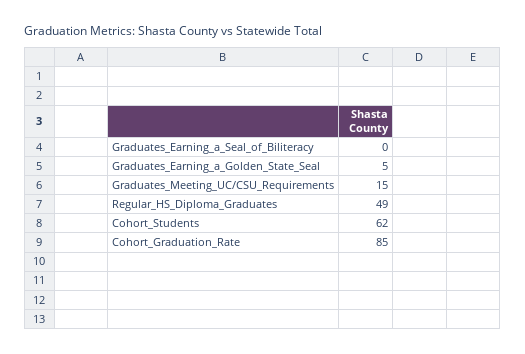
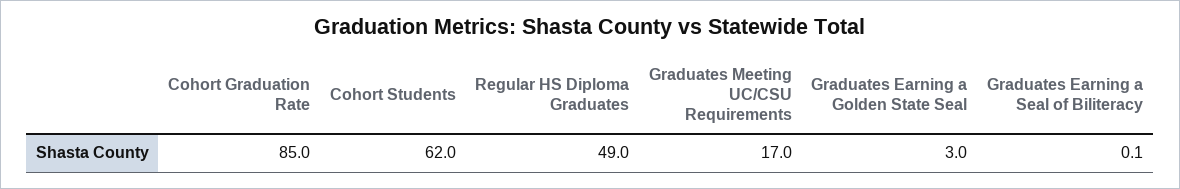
Graduates_Earning_a_Seal_of_Biliteracy: 0 -> 0.1
Graduates_Earning_a_Golden_State_Seal: 5 -> 3
Graduates_Meeting_UC/CSU_Requirements: 15 -> 17

